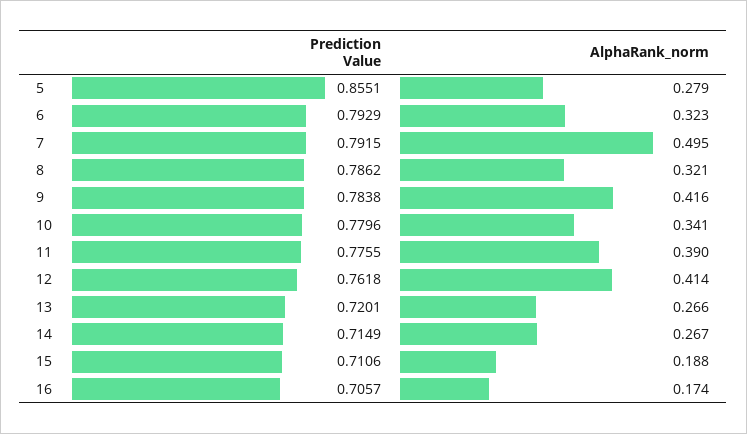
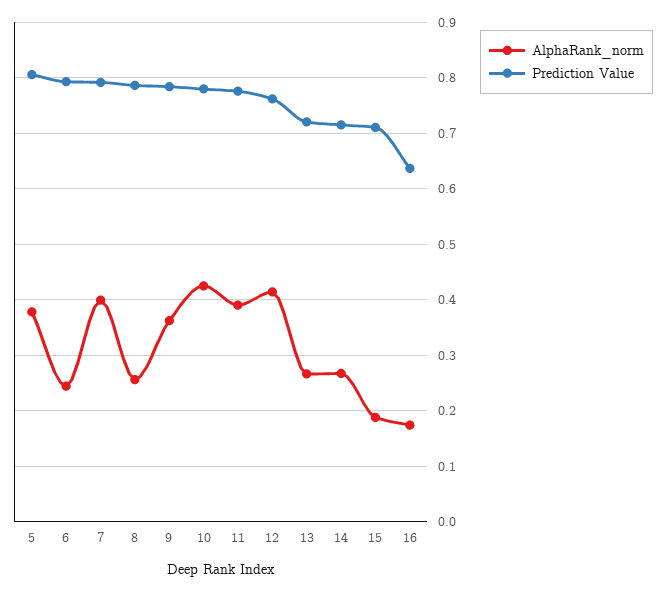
Prediction Value, 5: 0.8551 -> 0.8
AlphaRank_norm, 5: 0.279 -> 0.38
AlphaRank_norm, 6: 0.323 -> 0.24
AlphaRank_norm, 7: 0.495 -> 0.4
AlphaRank_norm, 8: 0.321 -> 0.26
AlphaRank_norm, 9: 0.416 -> 0.36
AlphaRank_norm, 10: 0.341 -> 0.42
Prediction Value, 16: 0.7057 -> 0.64

